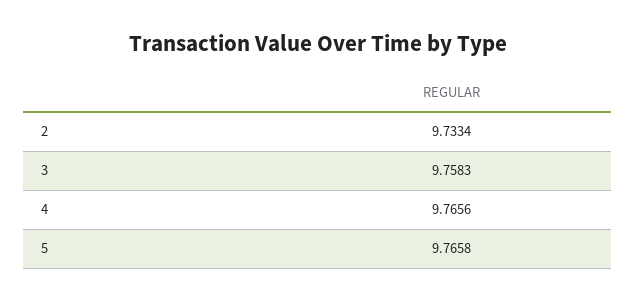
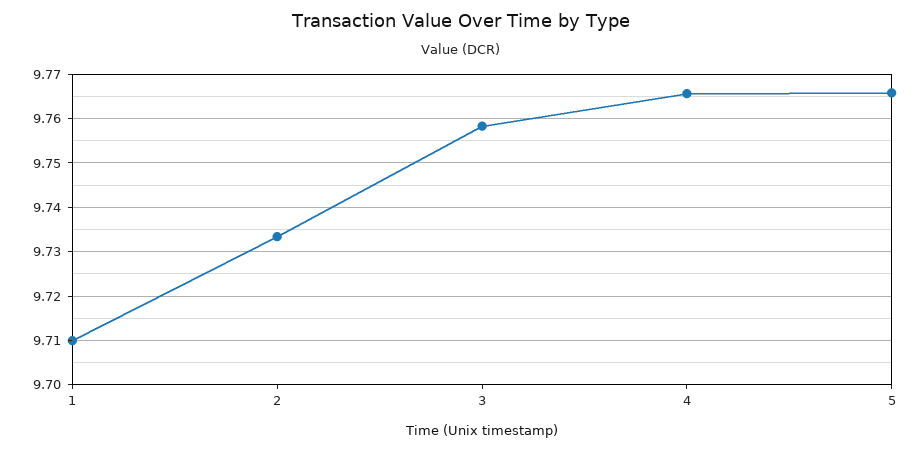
1: none -> 9.71

